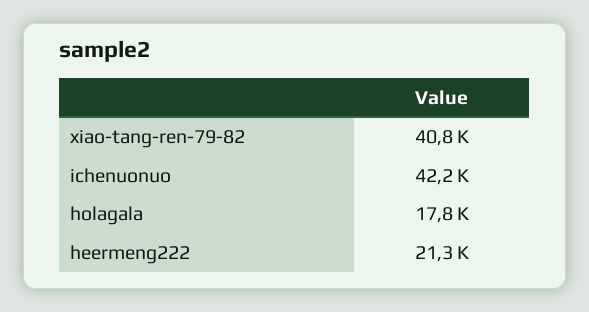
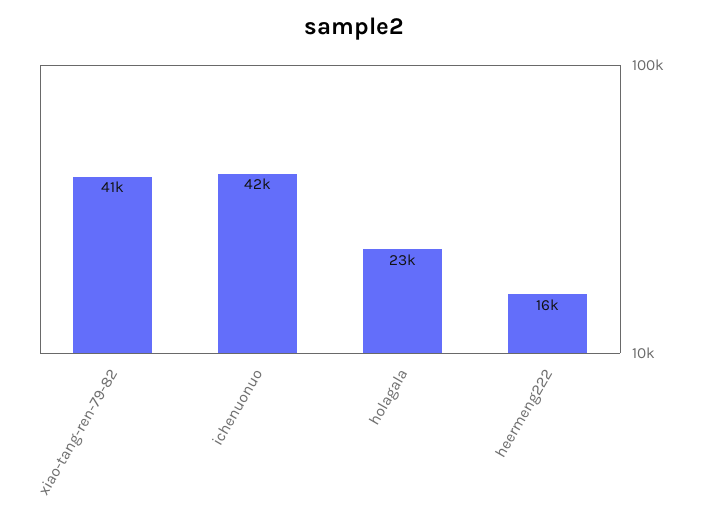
holagala: 17800 -> 23000
heermeng222: 21300 -> 16000

